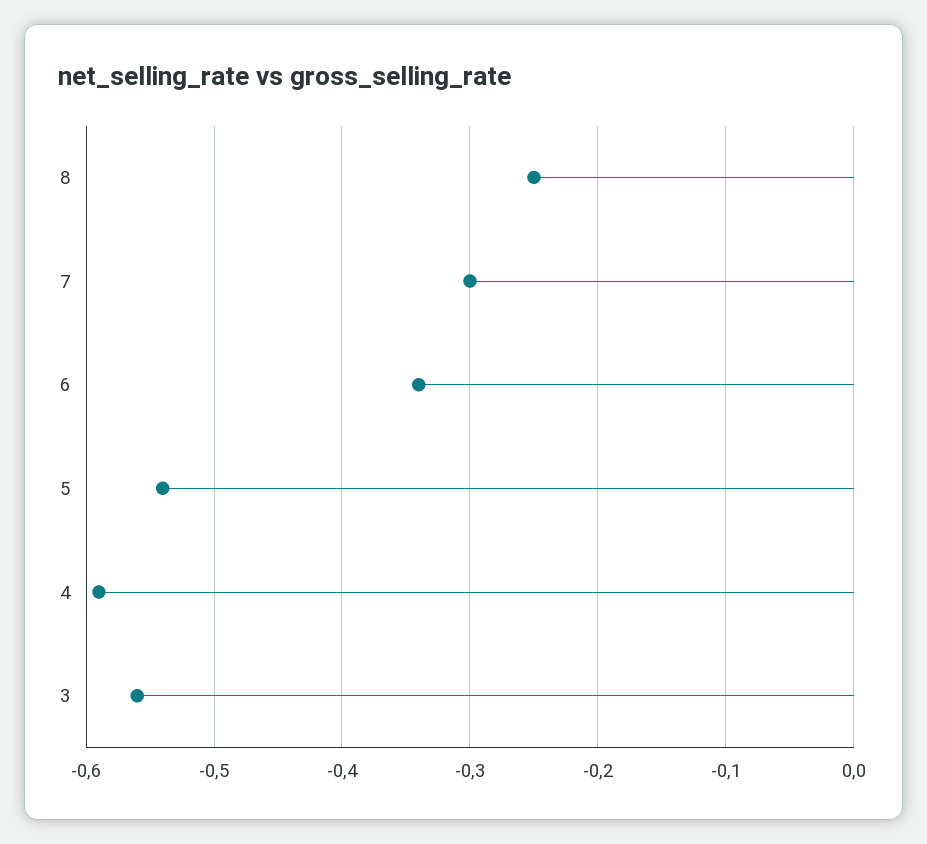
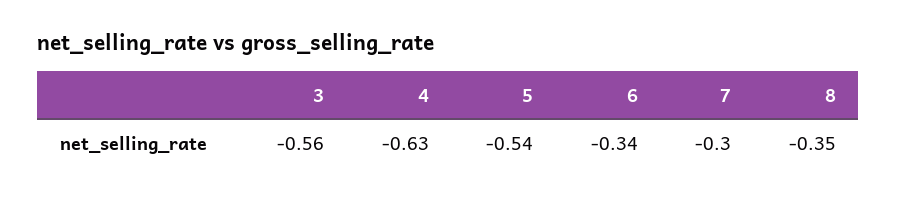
8: -0.25 -> -0.35
4: -0.59 -> -0.63

